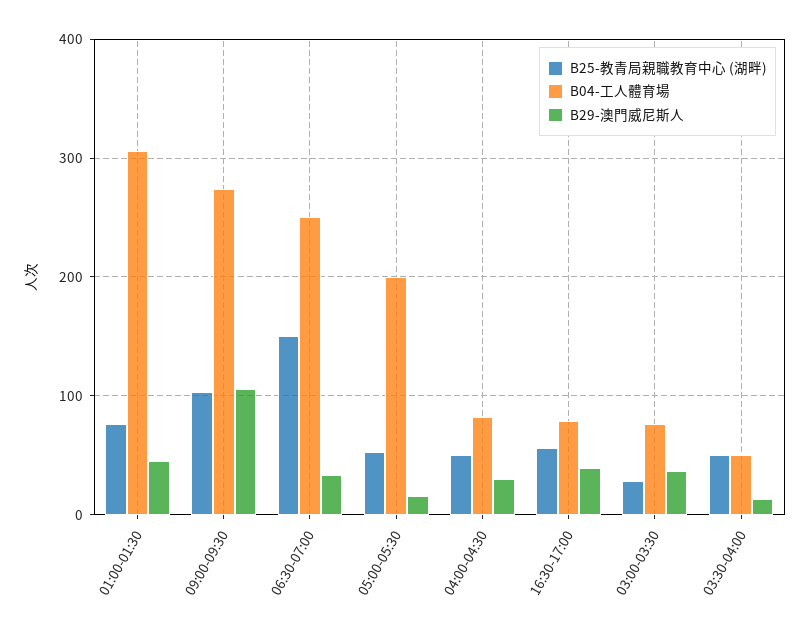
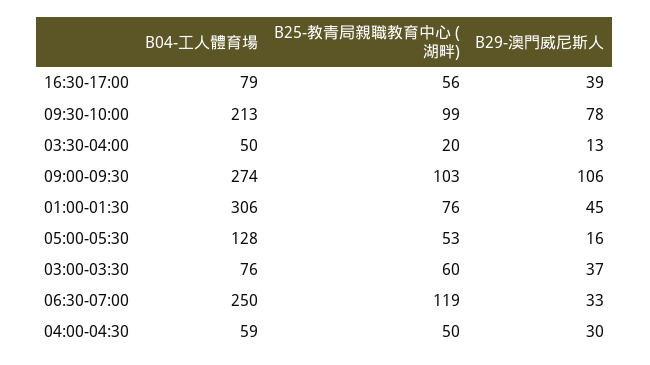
B25-教青局親職教育中心 (湖畔), 06:30-07:00: 150 -> 119
B04-工人體育場, 05:00-05:30: 200 -> 128
B04-工人體育場, 04:00-04:30: 80 -> 59
B25-教青局親職教育中心 (湖畔), 03:00-03:30: 30 -> 60
B25-教青局親職教育中心 (湖畔), 03:30-04:00: 50 -> 20
B04-工人體育場, 09:30-10:00: none -> 213
B25-教青局親職教育中心 (湖畔), 09:30-10:00: none -> 99
B29-澳門威尼斯人, 09:30-10:00: none -> 78

